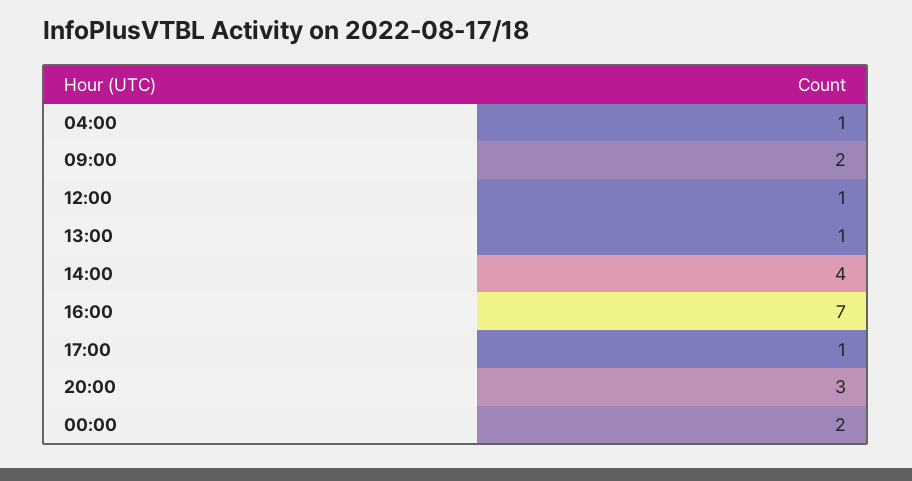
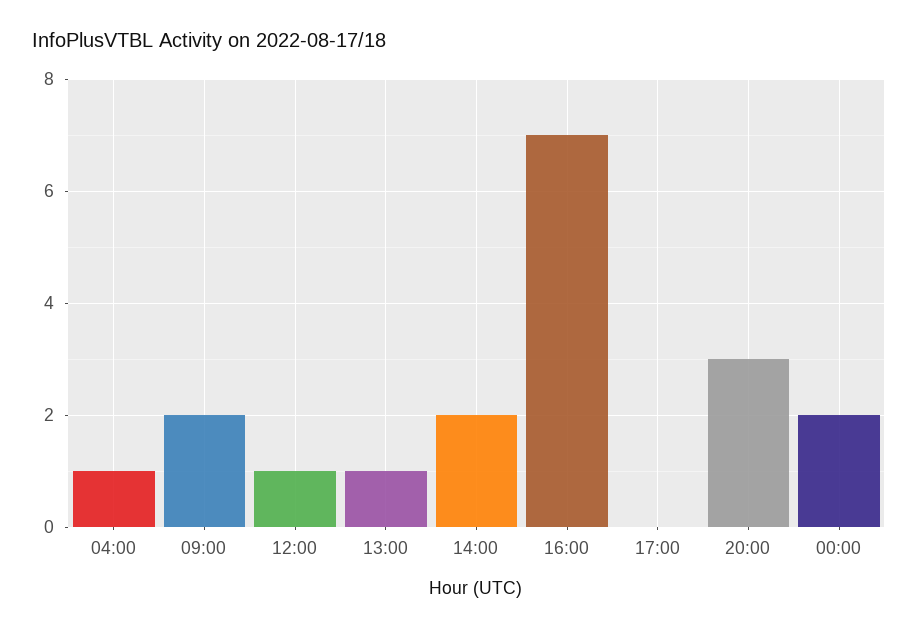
14:00: 4 -> 2
17:00: 1 -> 0

